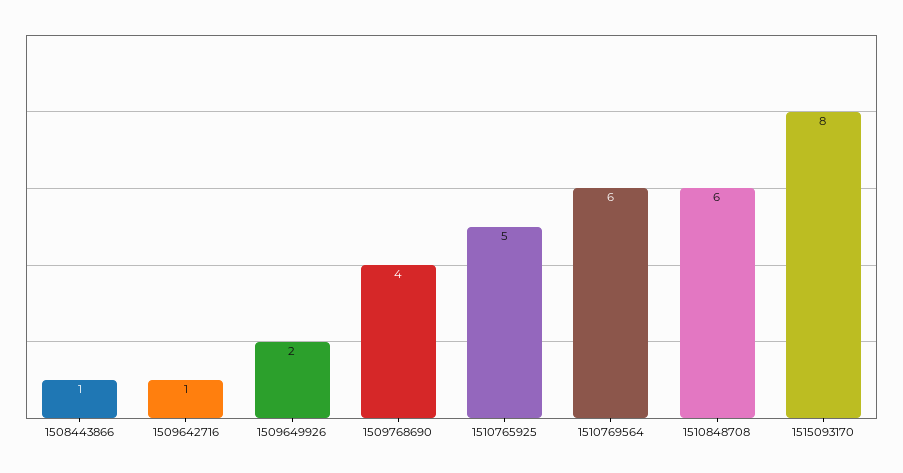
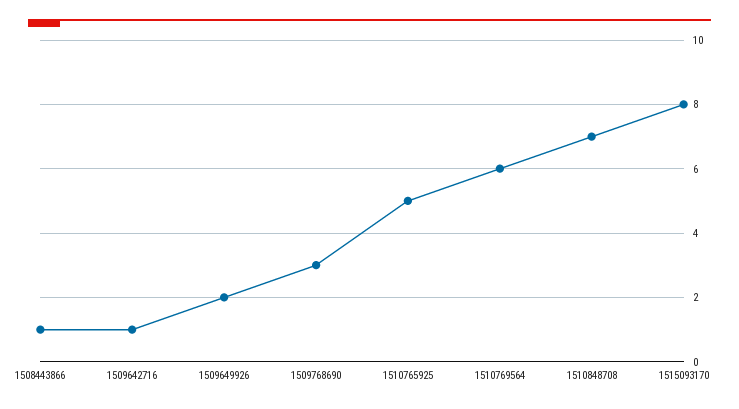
1509768690: 4 -> 3
1510848708: 6 -> 7

